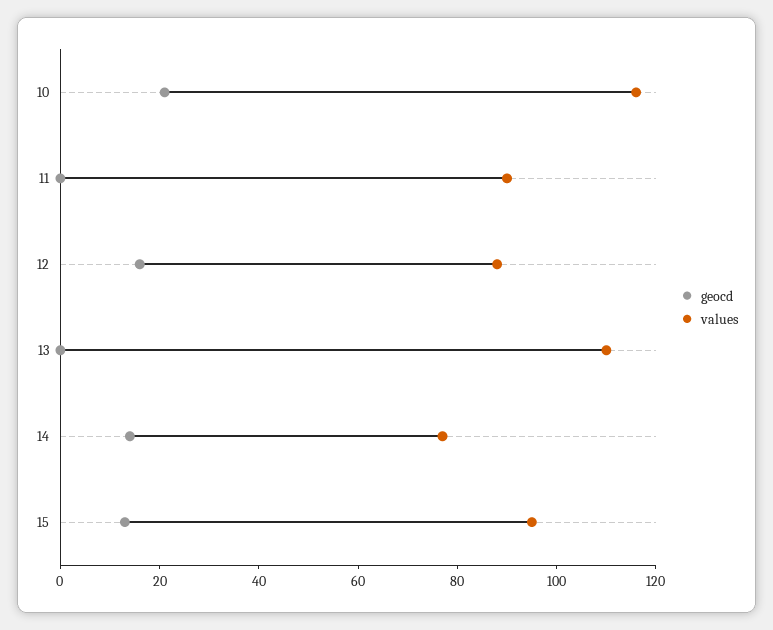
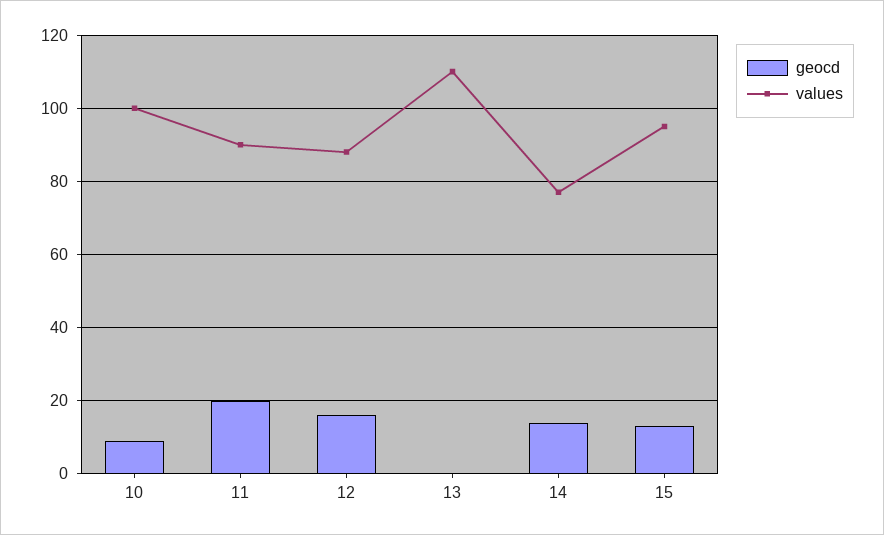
geocd, 10: 20 -> 10
values, 10: 115 -> 100
geocd, 11: 0 -> 20

